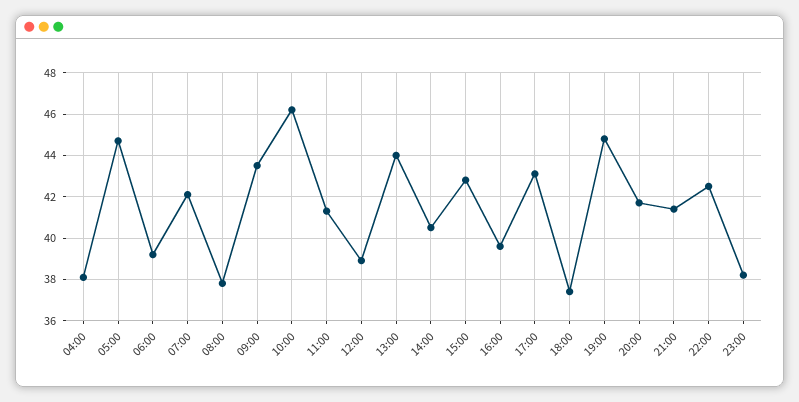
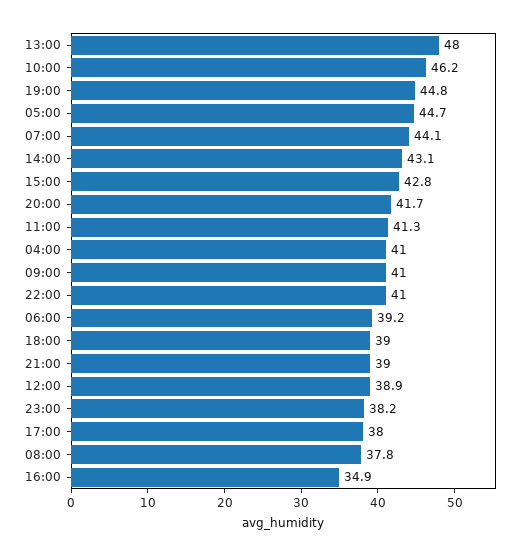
04:00: 38 -> 41
07:00: 42 -> 44.1
09:00: 43.5 -> 41
13:00: 44 -> 48
14:00: 40.5 -> 43.1
16:00: 39.5 -> 34.9
17:00: 43 -> 38
18:00: 37.5 -> 39
21:00: 41.5 -> 39
22:00: 42.5 -> 41

